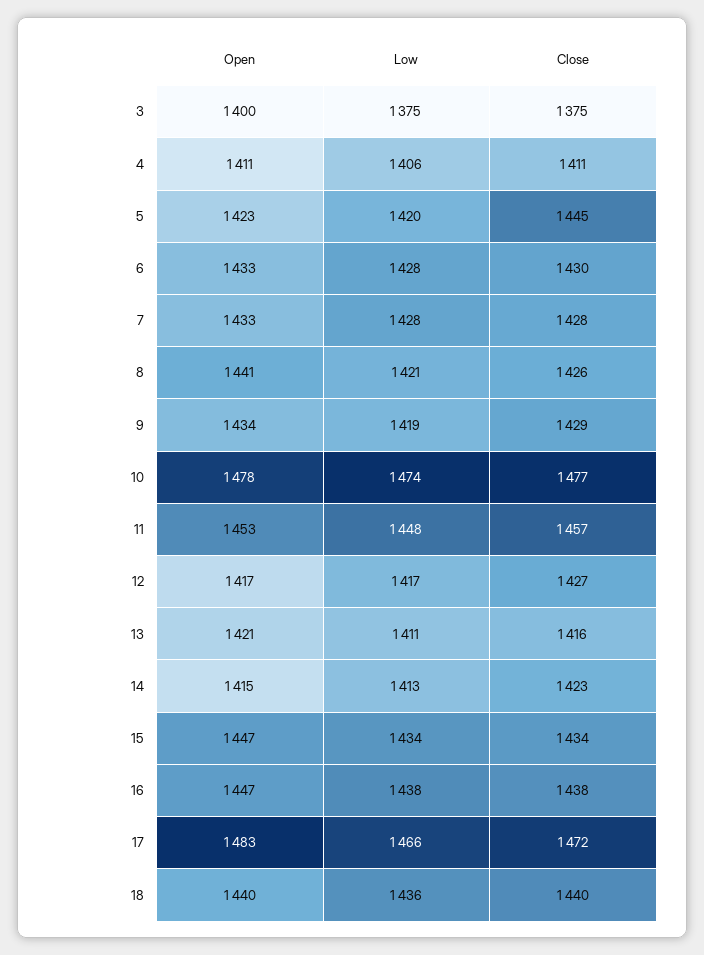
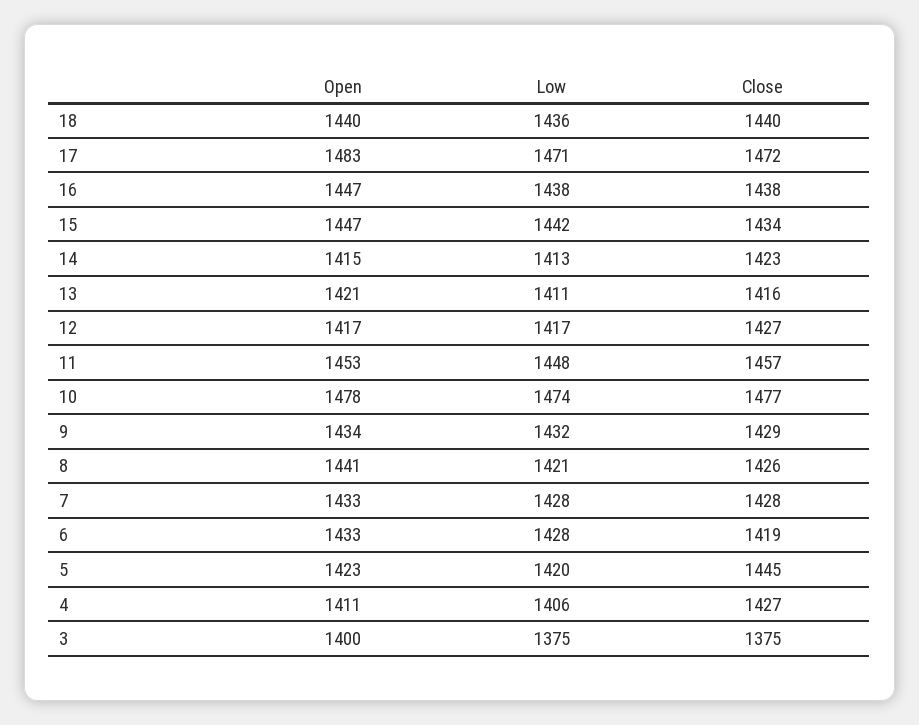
Close, 4: 1411 -> 1427
Close, 6: 1430 -> 1419
Low, 9: 1419 -> 1432
Low, 15: 1434 -> 1442
Low, 17: 1466 -> 1471

